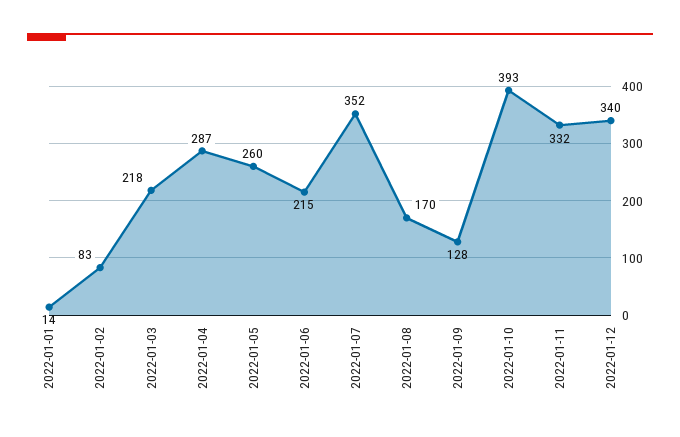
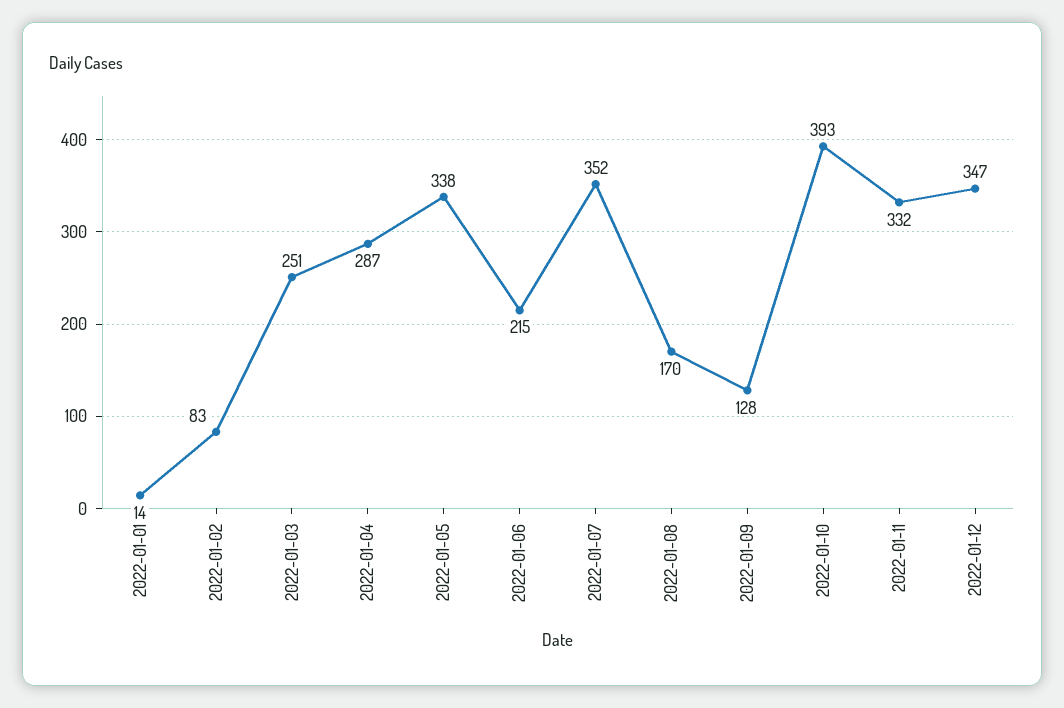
2022-01-03: 218 -> 251
2022-01-05: 260 -> 338
2022-01-12: 340 -> 347

